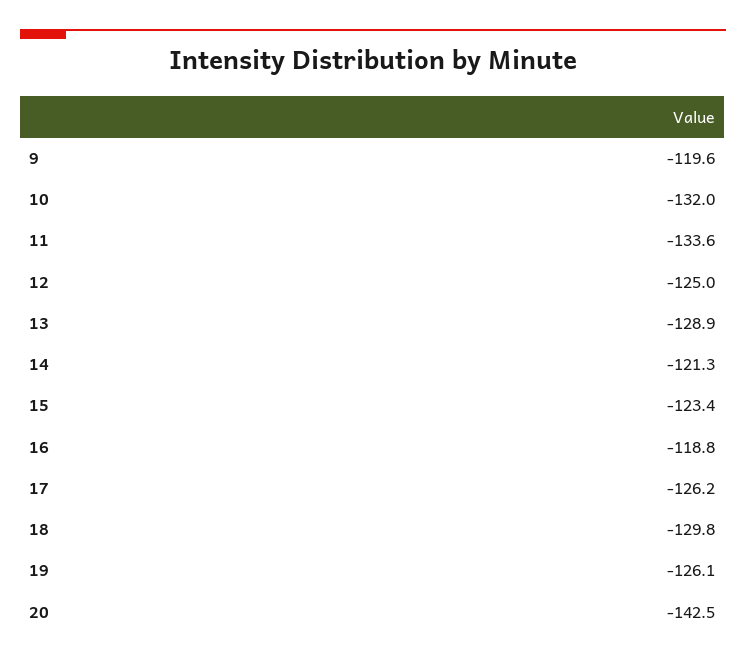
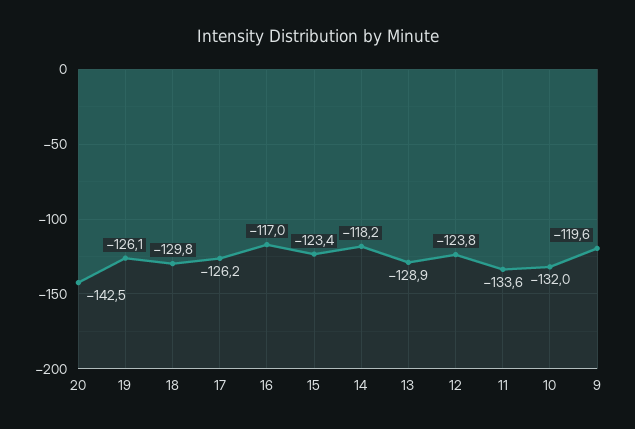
12: -125 -> -123.8
14: -121.3 -> -118.2
16: -118.8 -> -117

